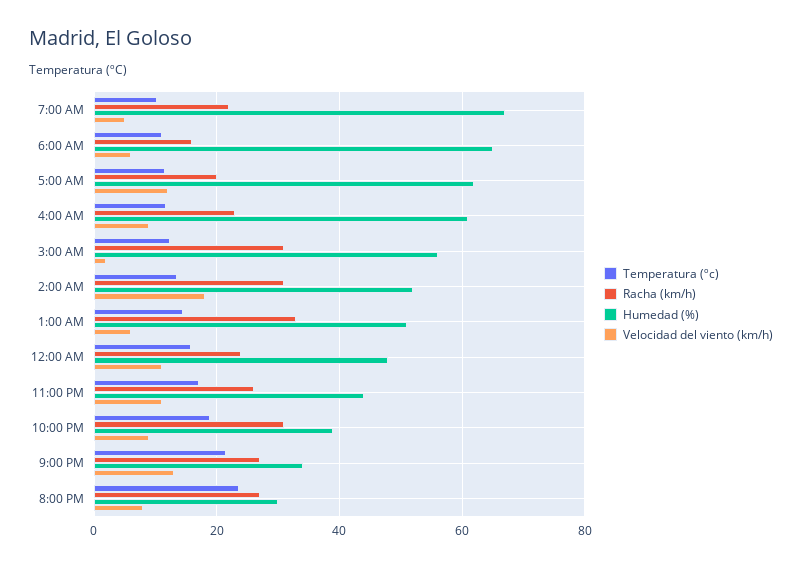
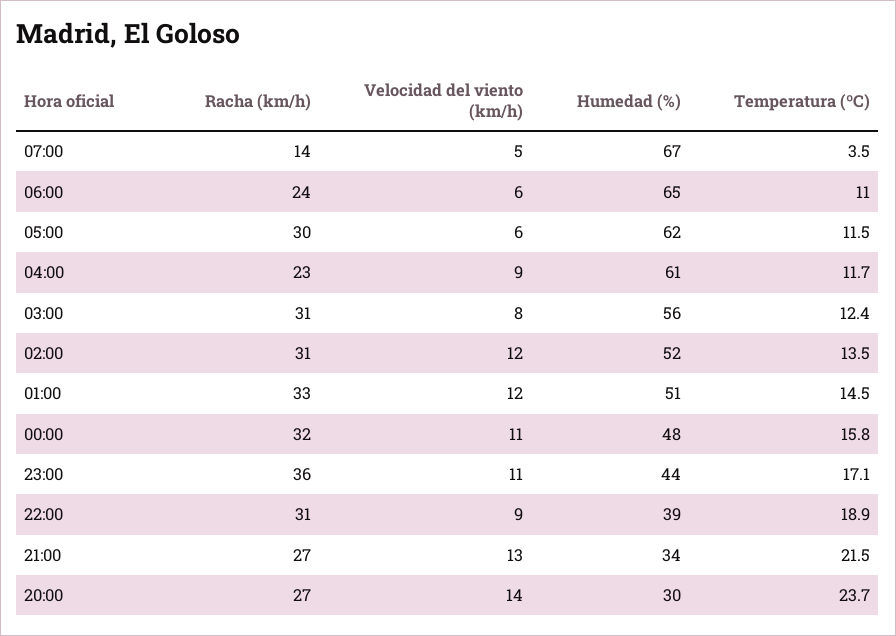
Temperatura (ºc), 7:00 AM: 10 -> 3.5
Racha (km/h), 7:00 AM: 22 -> 14
Racha (km/h), 6:00 AM: 16 -> 24
Racha (km/h), 5:00 AM: 20 -> 30
Velocidad del viento (km/h), 5:00 AM: 12 -> 6
Velocidad del viento (km/h), 3:00 AM: 2 -> 8
Velocidad del viento (km/h), 2:00 AM: 18 -> 12
Velocidad del viento (km/h), 1:00 AM: 6 -> 12
Racha (km/h), 12:00 AM: 24 -> 32
Racha (km/h), 11:00 PM: 26 -> 36
Velocidad del viento (km/h), 8:00 PM: 8 -> 14

